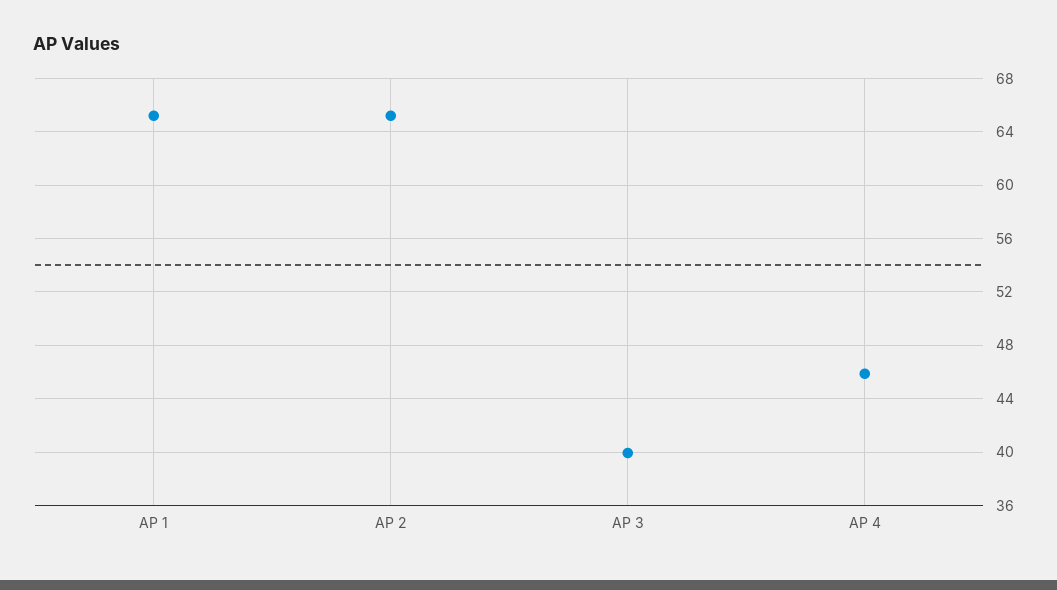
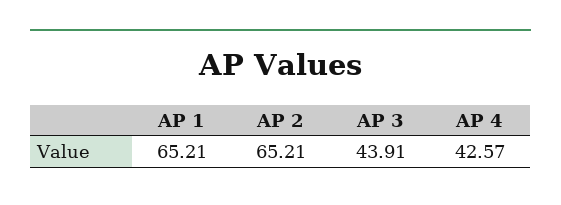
AP 3: 40 -> 43.91
AP 4: 46 -> 42.57

